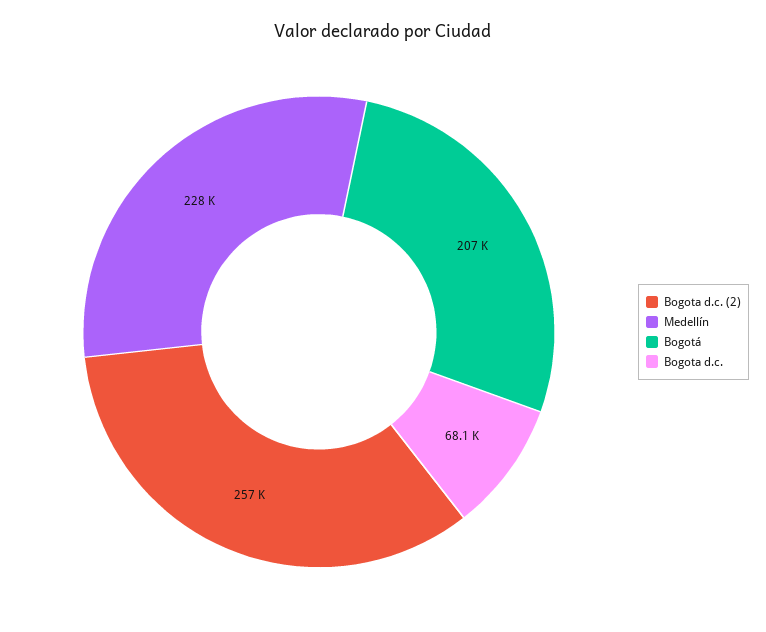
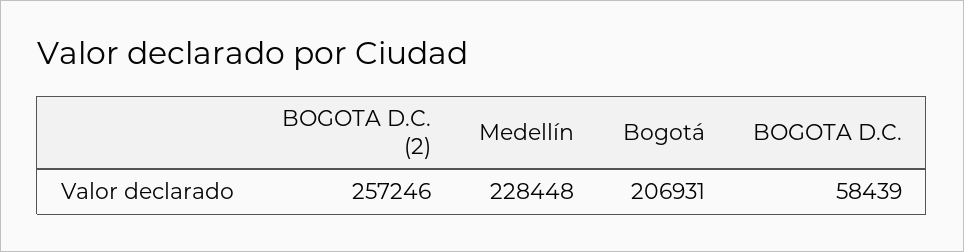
Bogota d.c.: 68100 -> 58439

